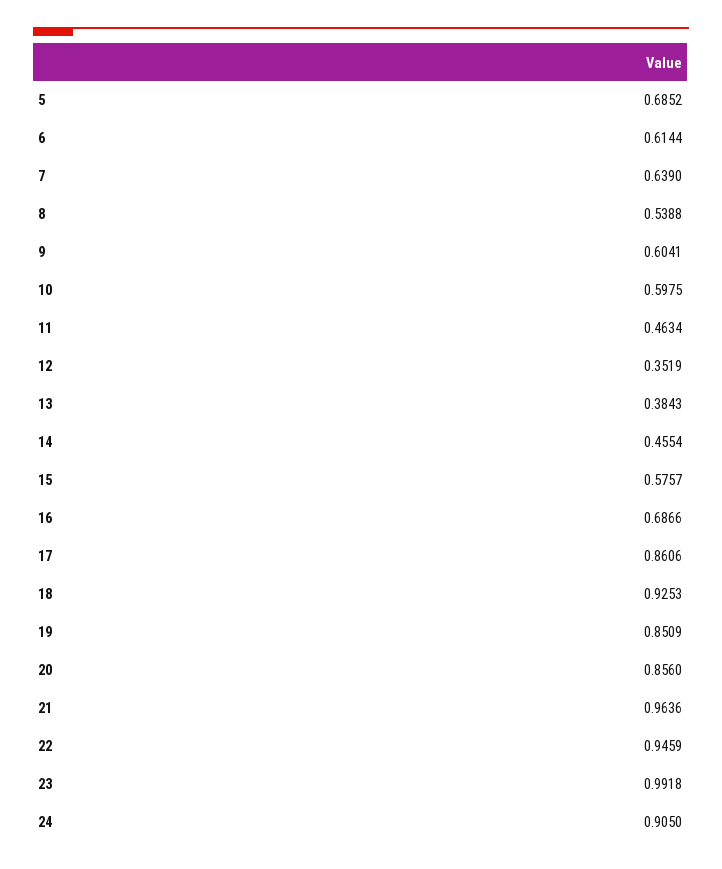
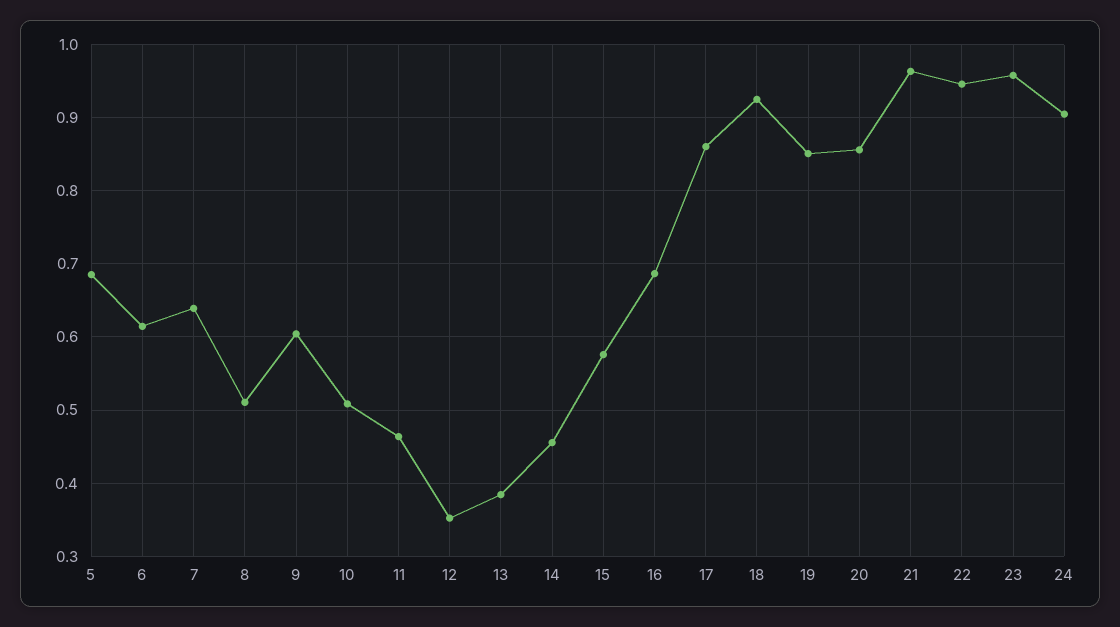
8: 0.5388 -> 0.51
10: 0.5975 -> 0.51
23: 0.9918 -> 0.96

